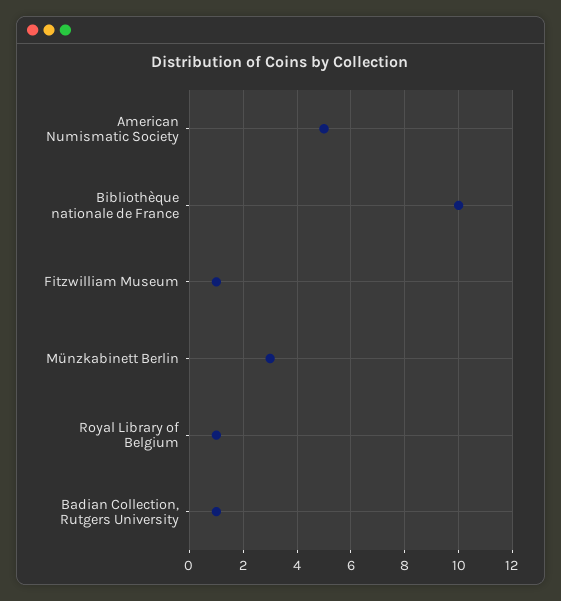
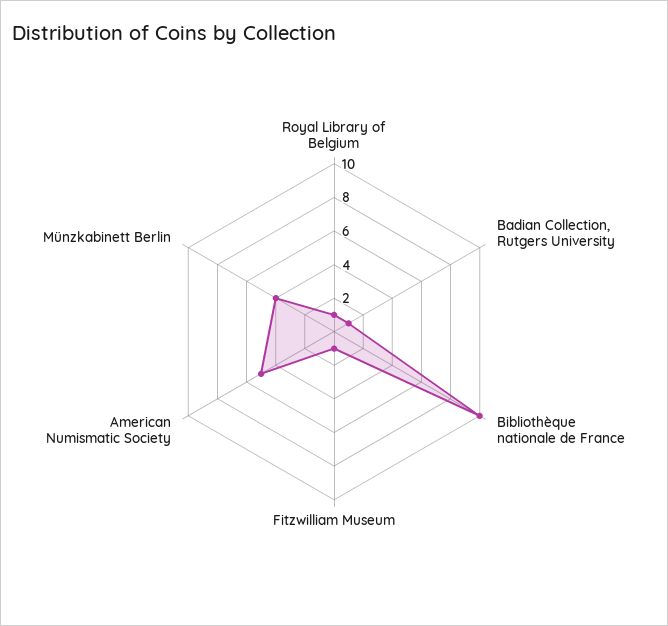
Münzkabinett Berlin: 3 -> 4

